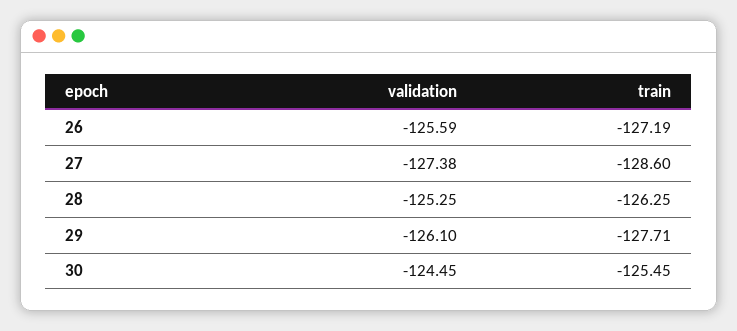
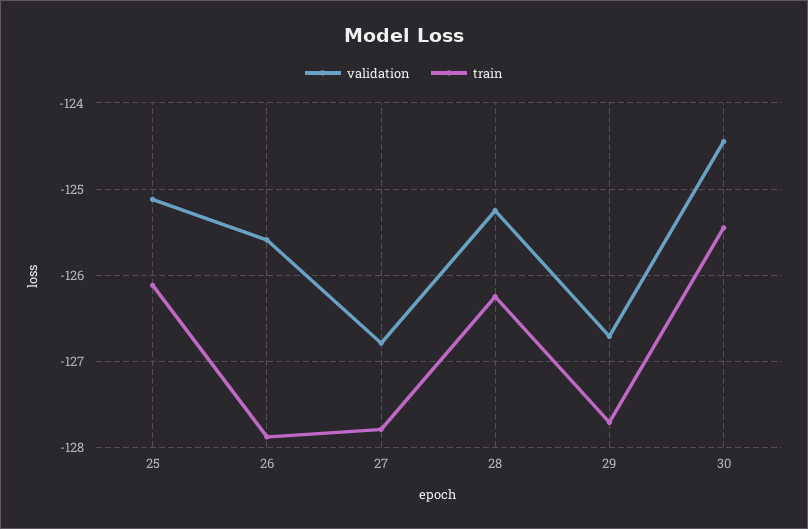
train, 26: -127.19 -> -127.9
validation, 27: -127.38 -> -126.8
train, 27: -128.6 -> -127.8
validation, 29: -126.1 -> -126.7
validation, 25: none -> -125.1
train, 25: none -> -126.1

